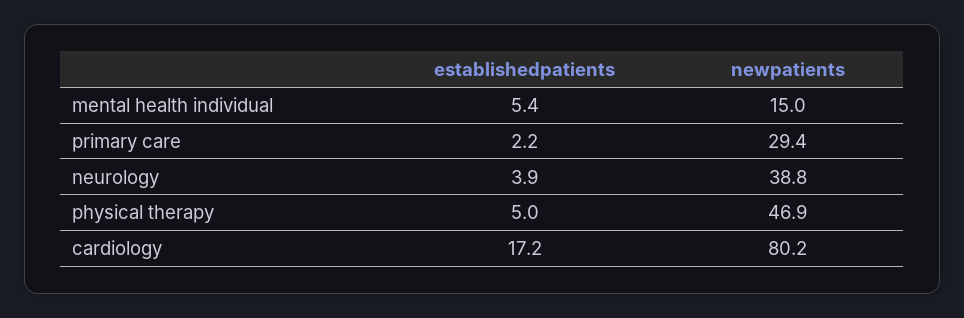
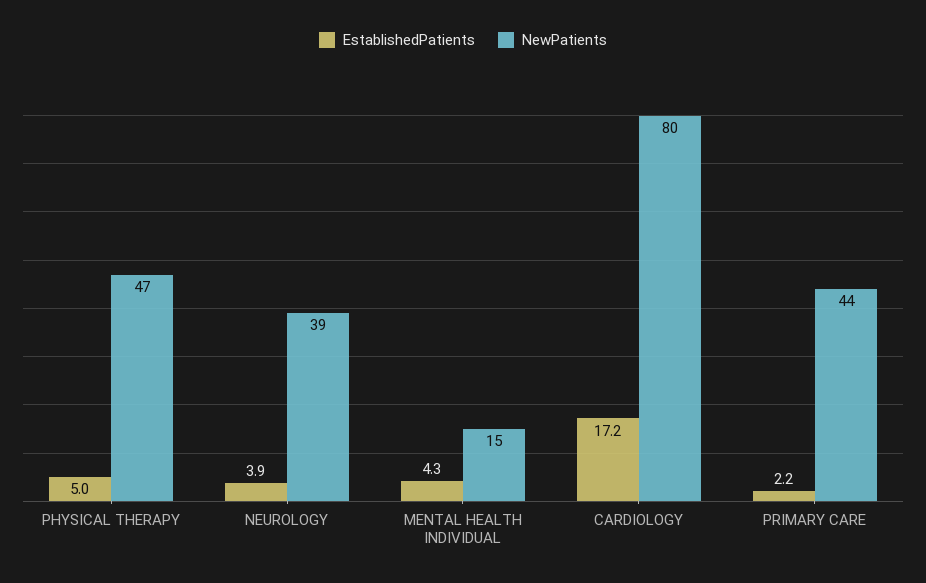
establishedpatients, mental health individual: 5.4 -> 4.3
newpatients, primary care: 29.4 -> 44

